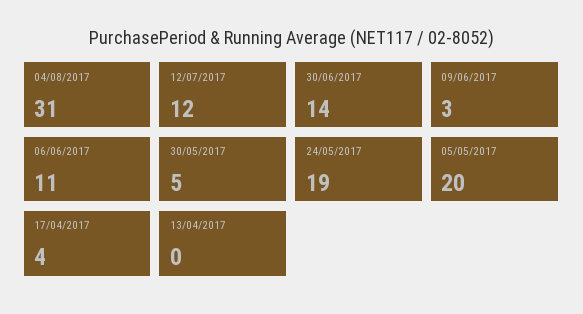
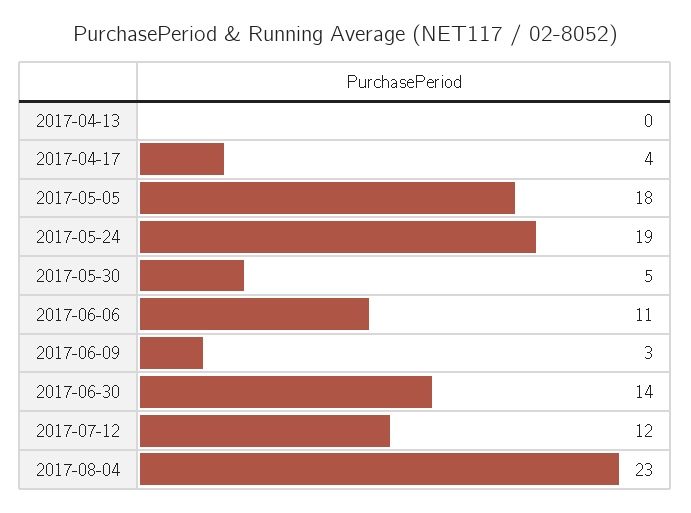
04/08/2017: 31 -> 23
05/05/2017: 20 -> 18

